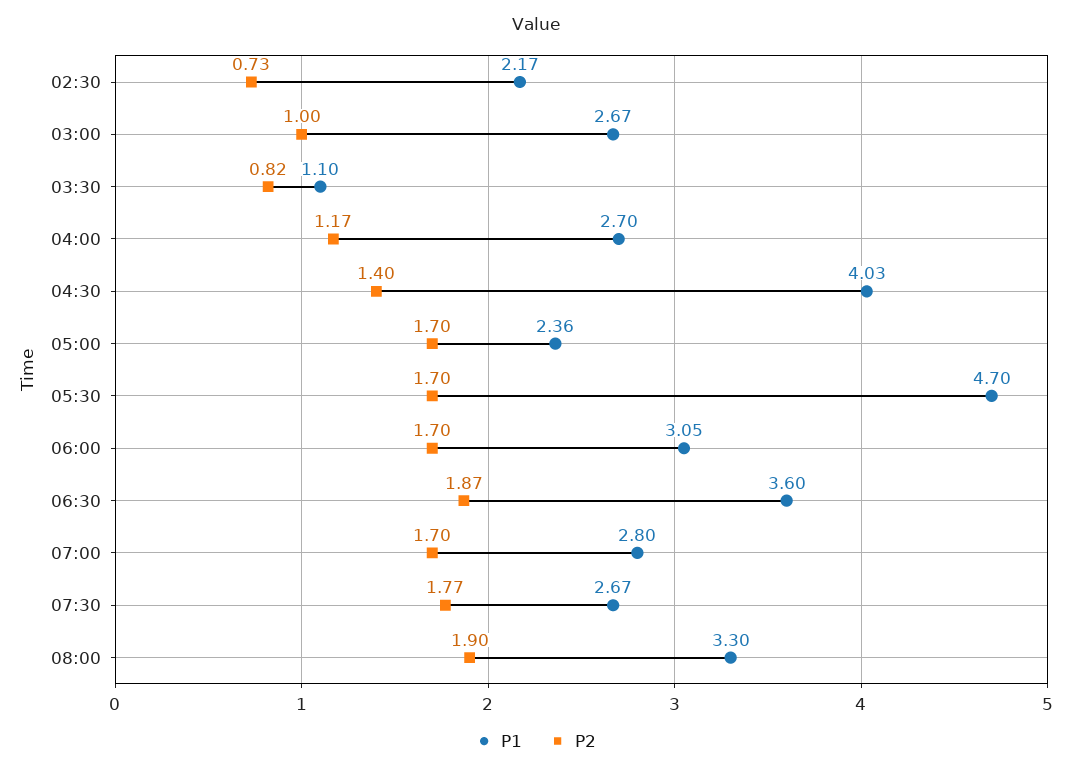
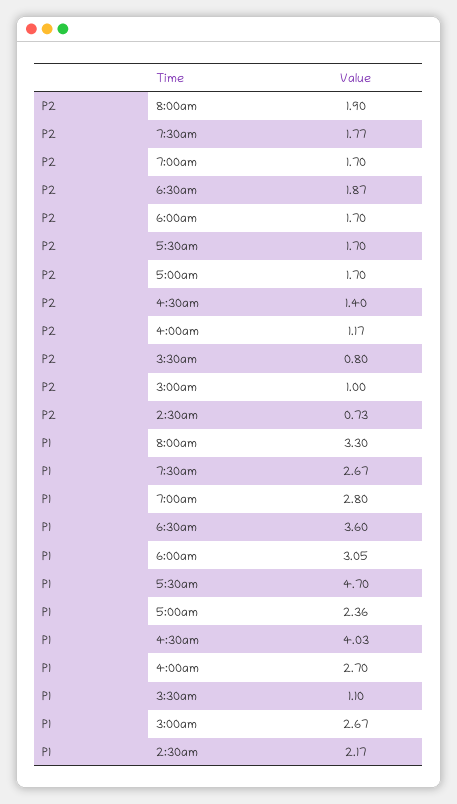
P2, 03:30: 0.82 -> 0.8

